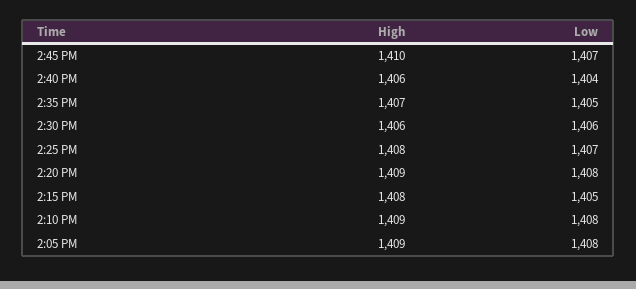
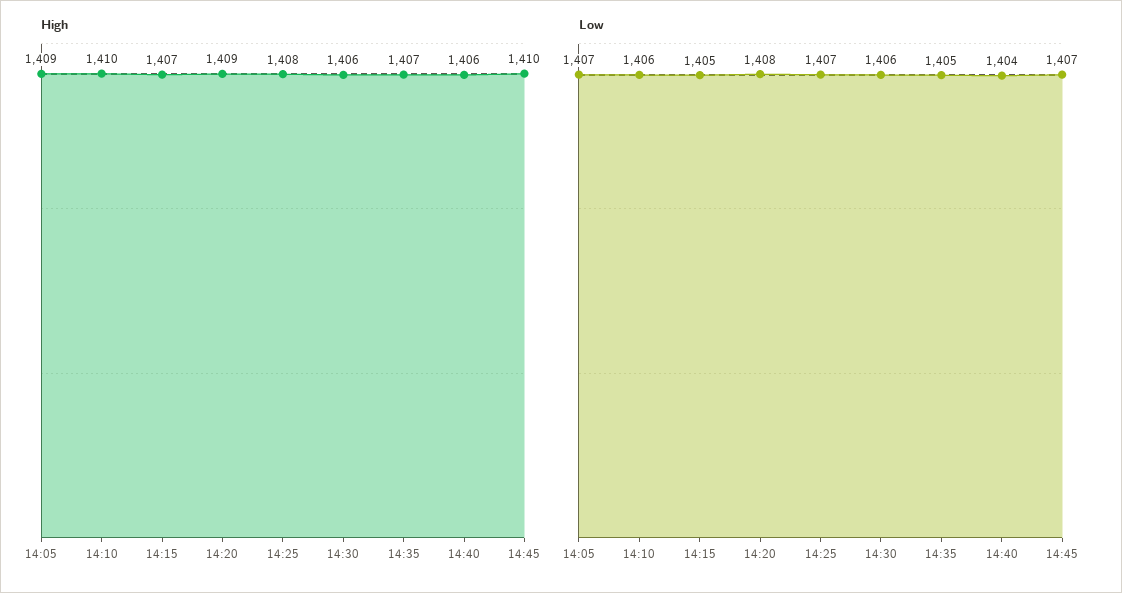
High, 2:15 PM: 1408 -> 1407
High, 2:10 PM: 1409 -> 1410
Low, 2:10 PM: 1408 -> 1406
Low, 2:05 PM: 1408 -> 1407

